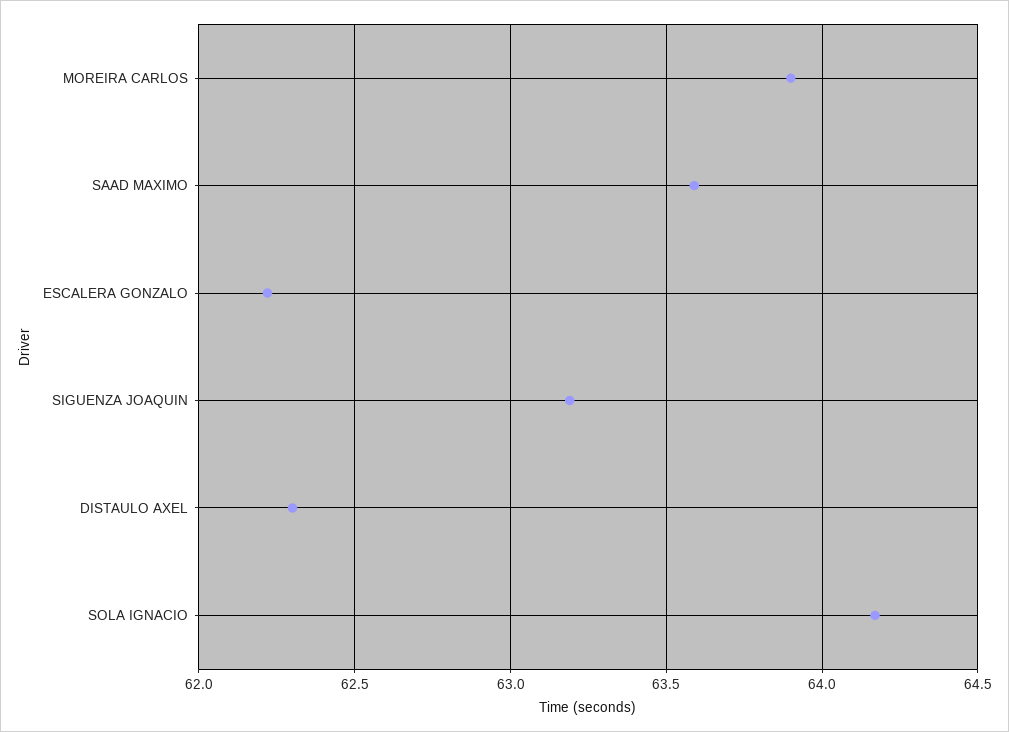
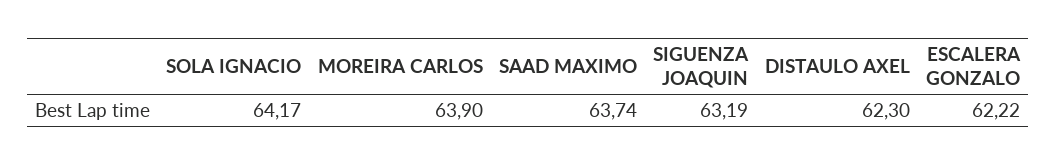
SAAD MAXIMO: 63.6 -> 63.74

